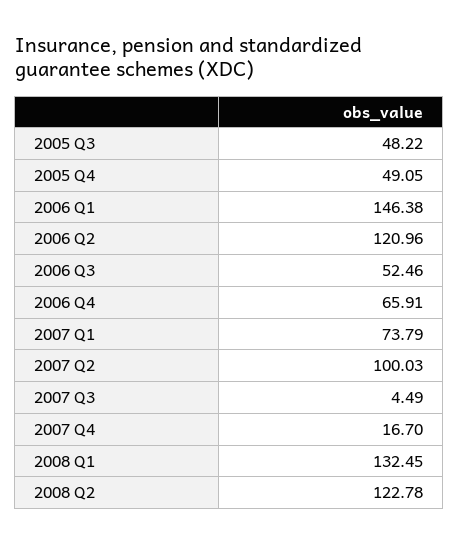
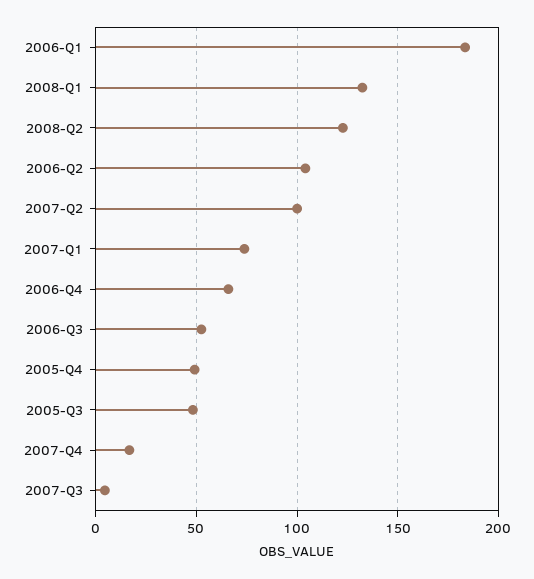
2006 Q1: 146.38 -> 185
2006 Q2: 120.96 -> 105

